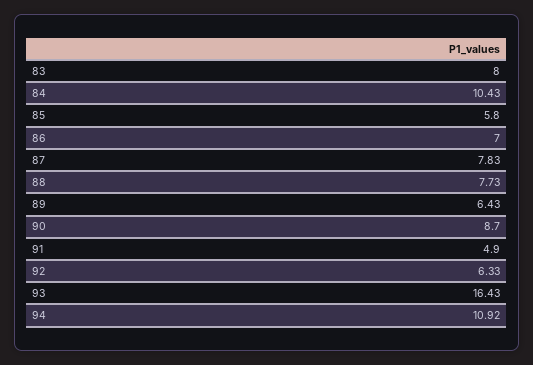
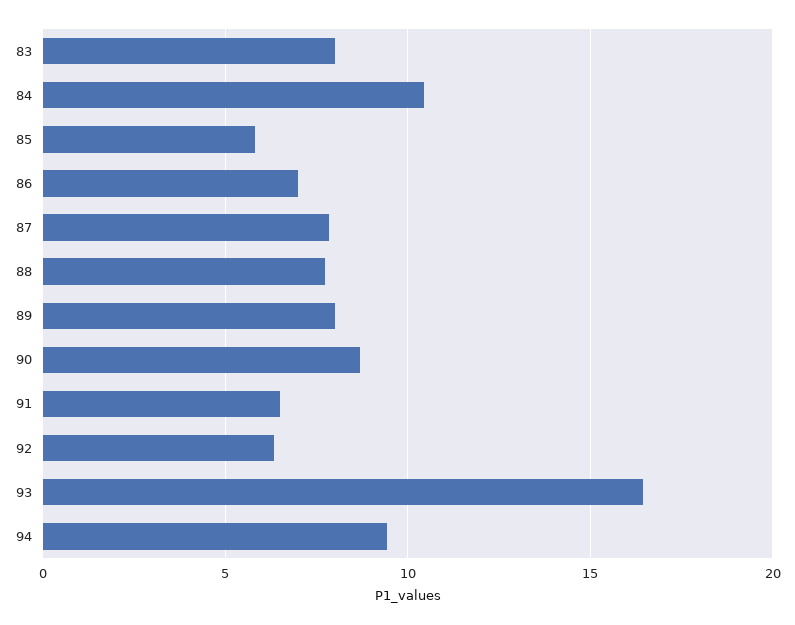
89: 6.43 -> 8
91: 4.9 -> 6.5
94: 10.92 -> 9.5

